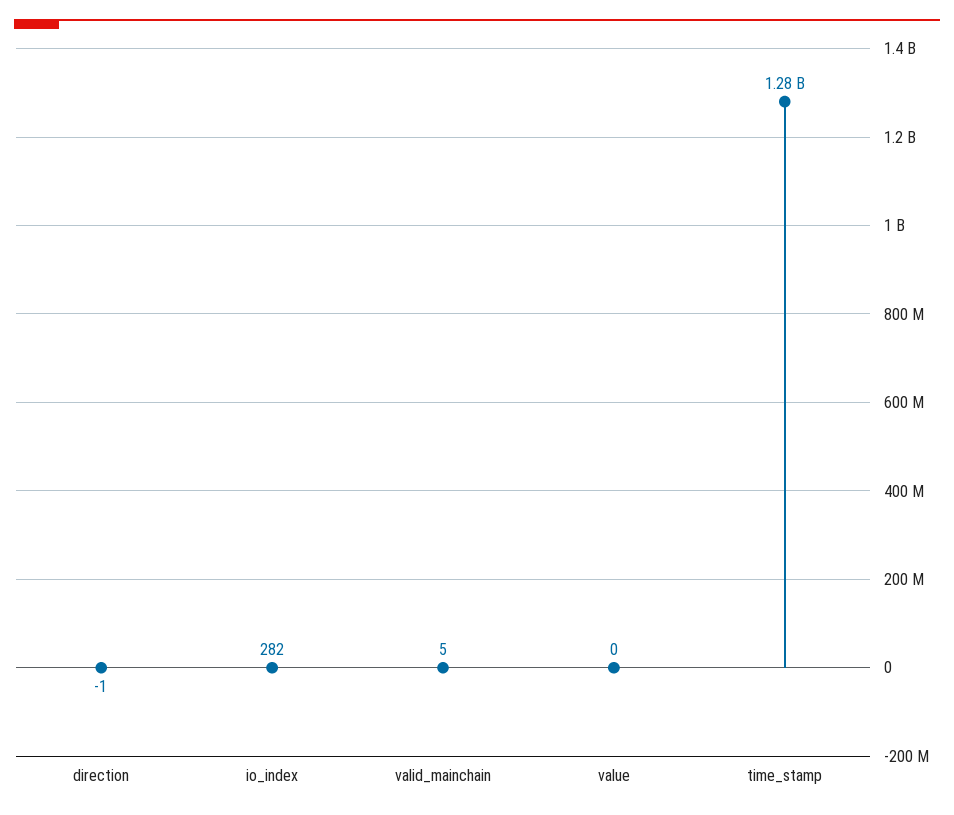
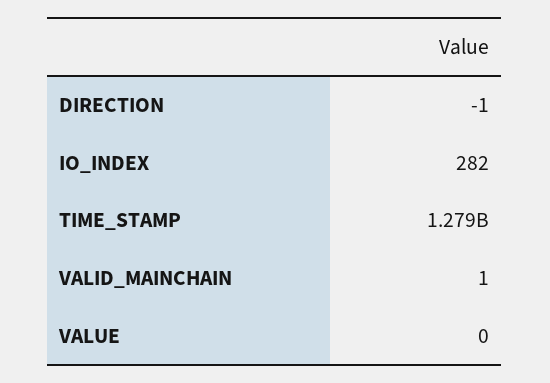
valid_mainchain: 5 -> 1

